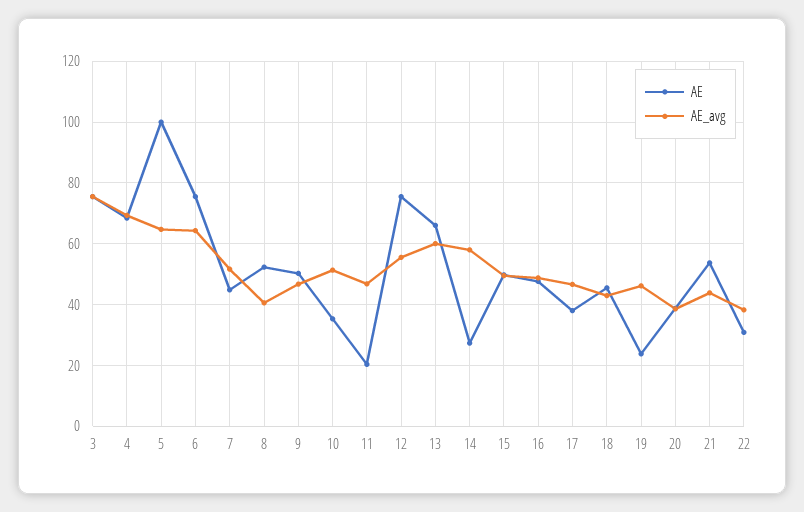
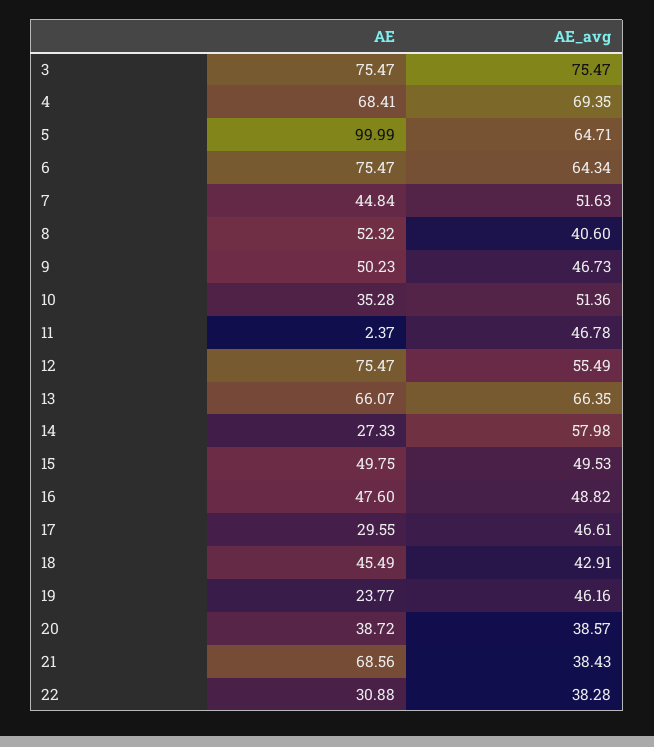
AE, 11: 20 -> 2.37
AE_avg, 13: 60 -> 66.35
AE, 17: 38 -> 29.55
AE, 21: 54 -> 68.56
AE_avg, 21: 44 -> 38.43

